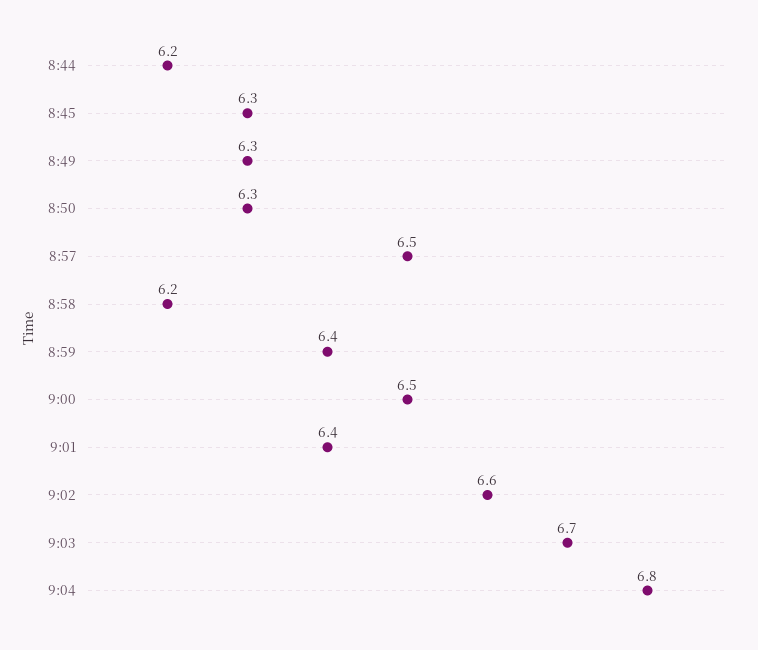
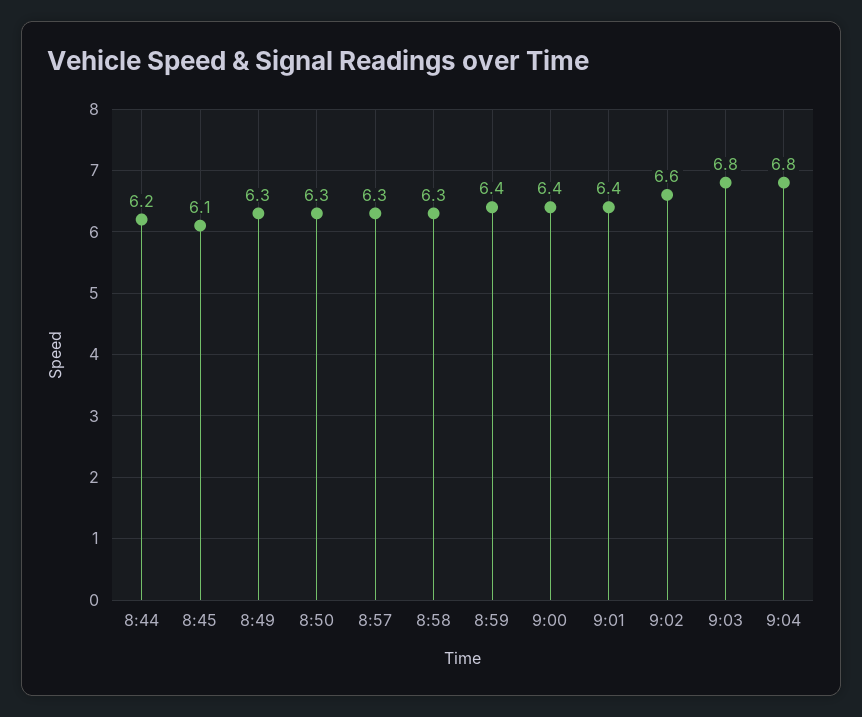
8:45: 6.3 -> 6.1
8:57: 6.5 -> 6.3
8:58: 6.2 -> 6.3
9:00: 6.5 -> 6.4
9:03: 6.7 -> 6.8

